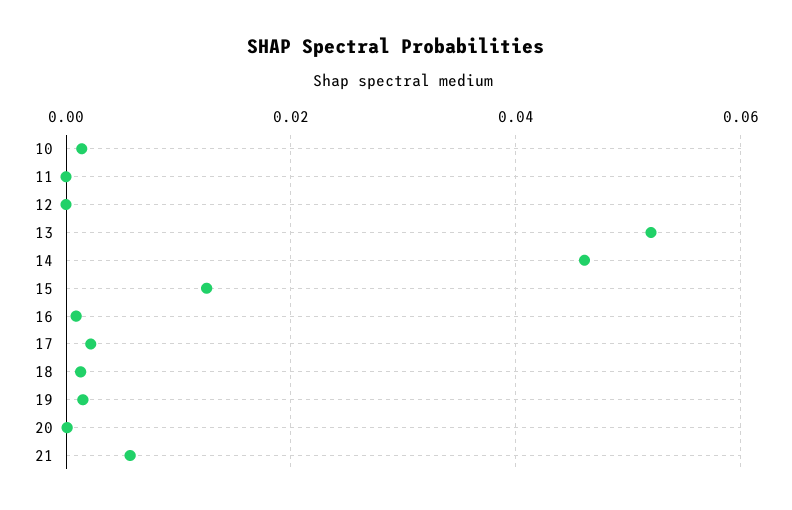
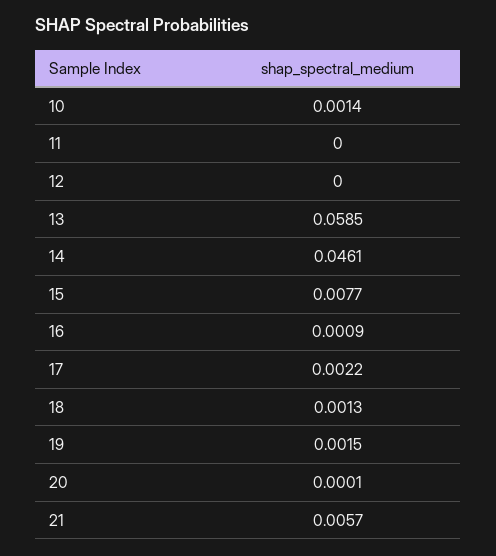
13: 0.052 -> 0.0585
15: 0.012 -> 0.0077

